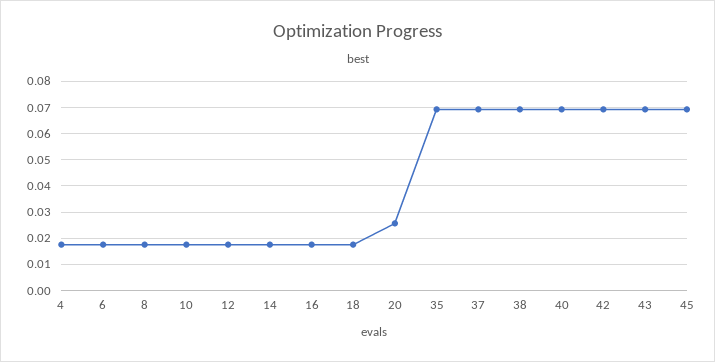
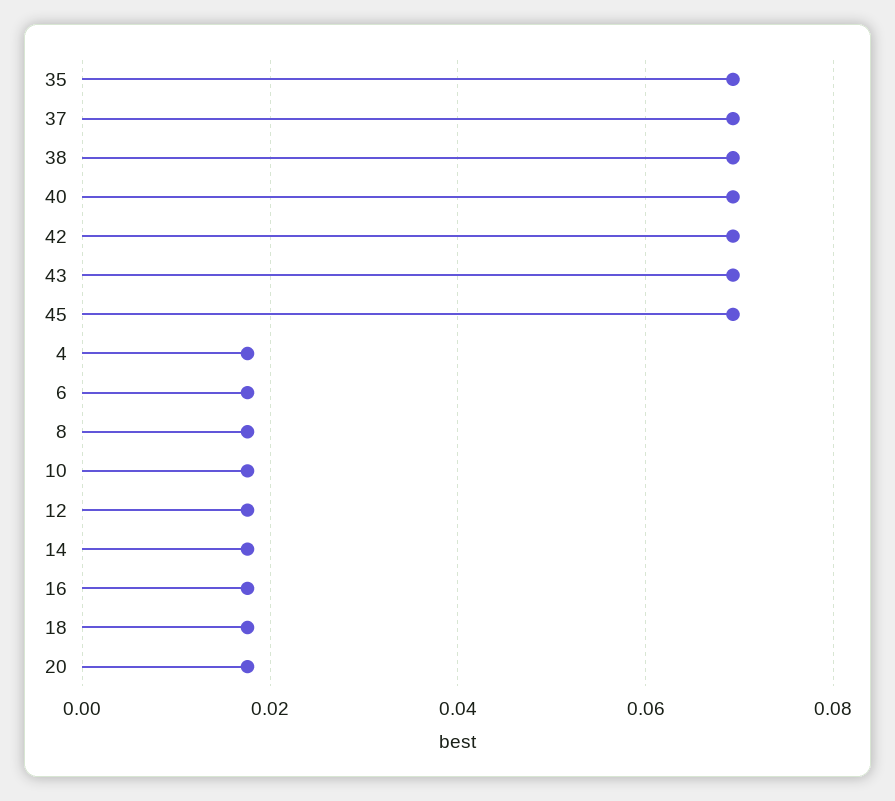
20: 0.025 -> 0.018

